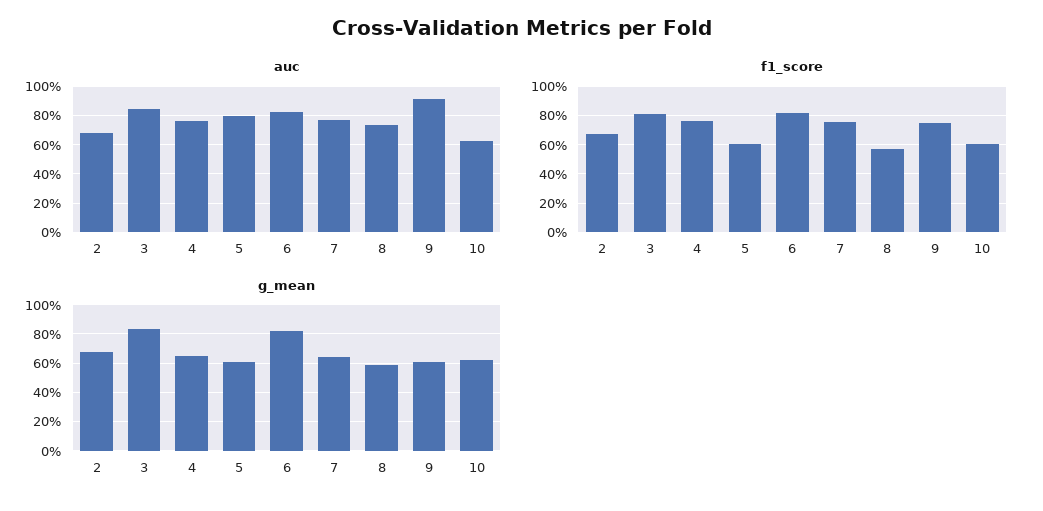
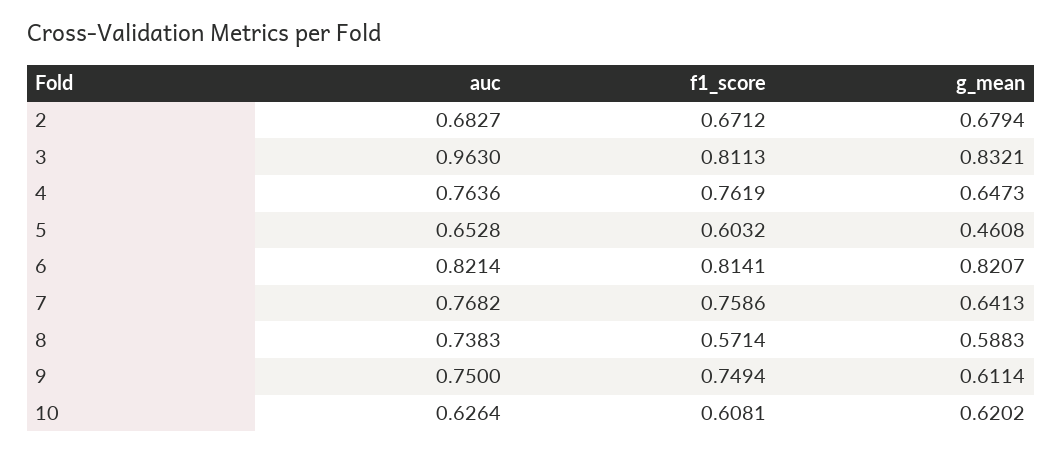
auc, 3: 0.85 -> 0.963
auc, 5: 0.8 -> 0.6528
auc, 9: 0.9 -> 0.75
g_mean, 5: 0.6 -> 0.4608

